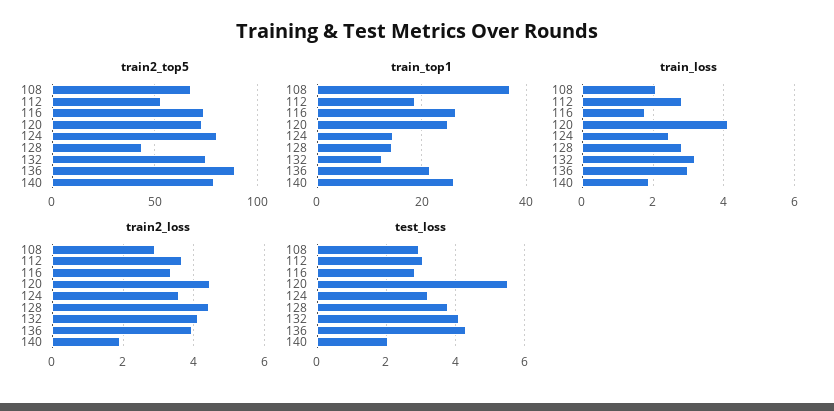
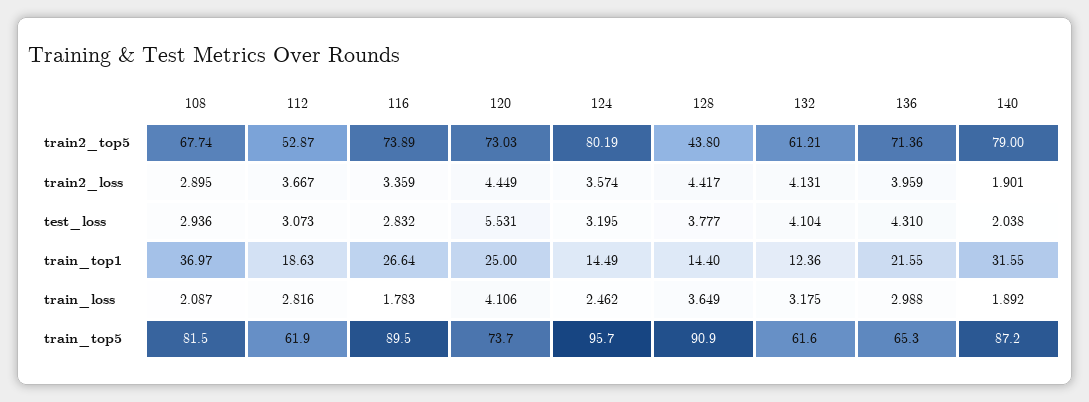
train2_top5, 132: 75 -> 61.21
train2_top5, 136: 90 -> 71.36
train_top1, 140: 26 -> 31.55
train_loss, 128: 2.8 -> 3.649
train_top5, 108: none -> 81.5
train_top5, 112: none -> 61.9
train_top5, 116: none -> 89.5
train_top5, 120: none -> 73.7
train_top5, 124: none -> 95.7
train_top5, 128: none -> 90.9
train_top5, 132: none -> 61.6
train_top5, 136: none -> 65.3
train_top5, 140: none -> 87.2

